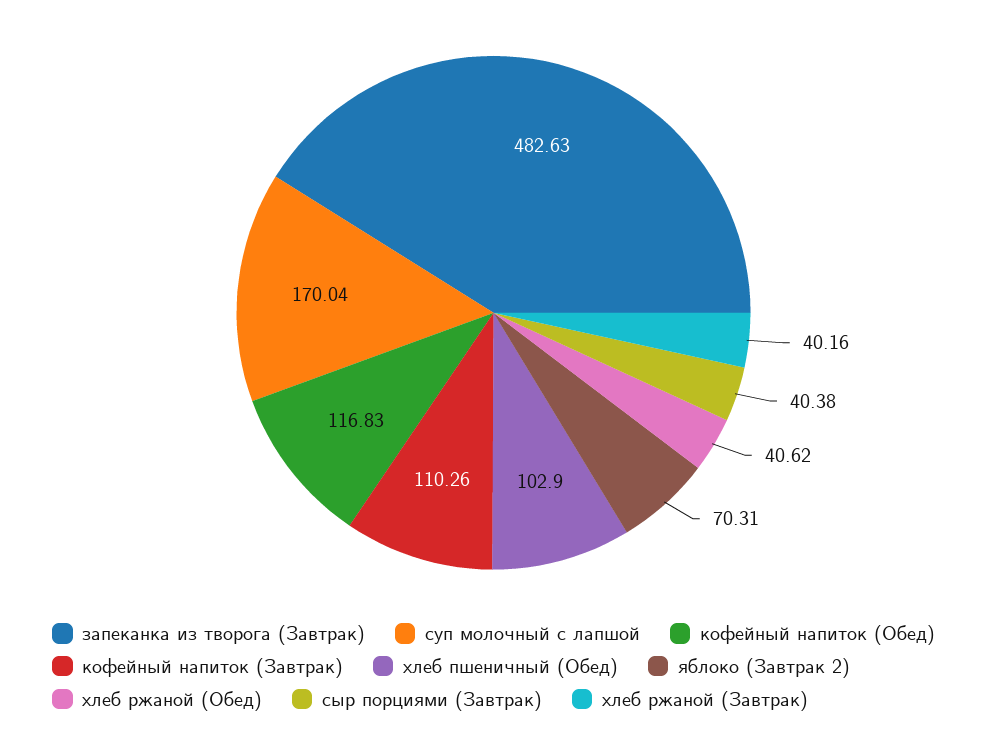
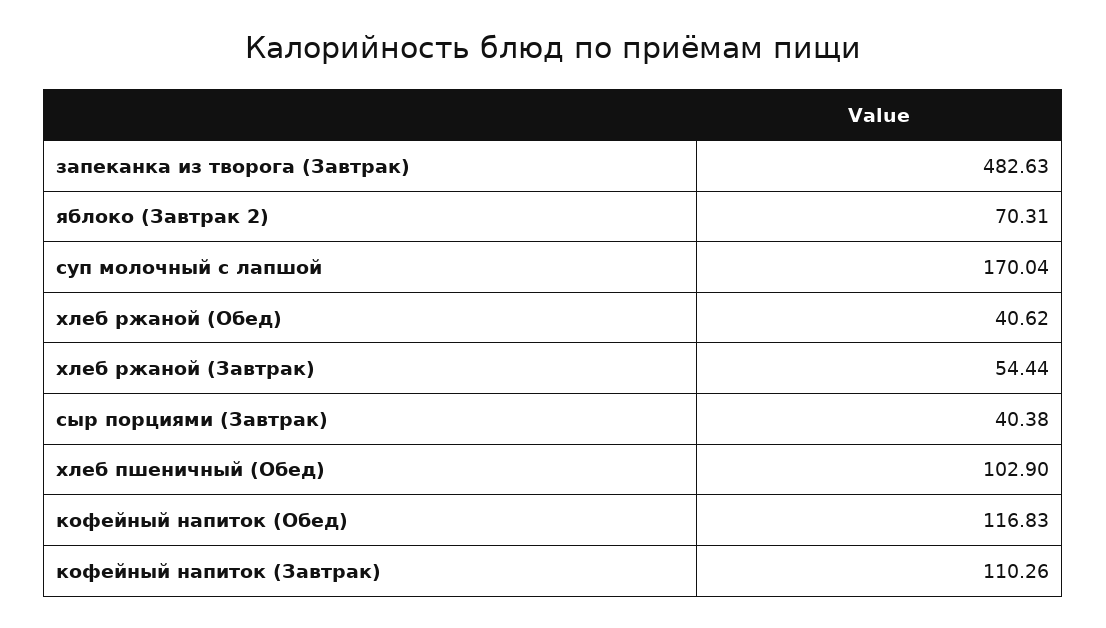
хлеб ржаной (Завтрак): 40.16 -> 54.44

